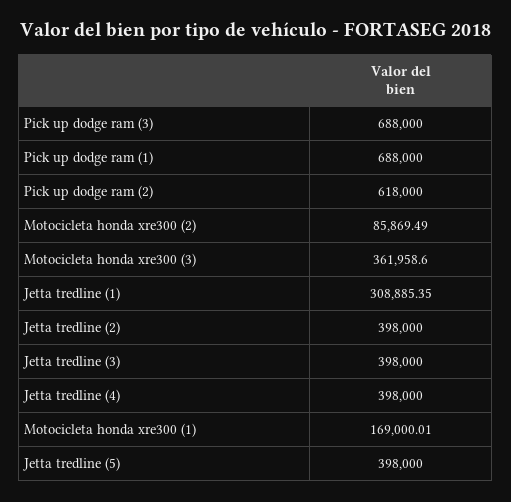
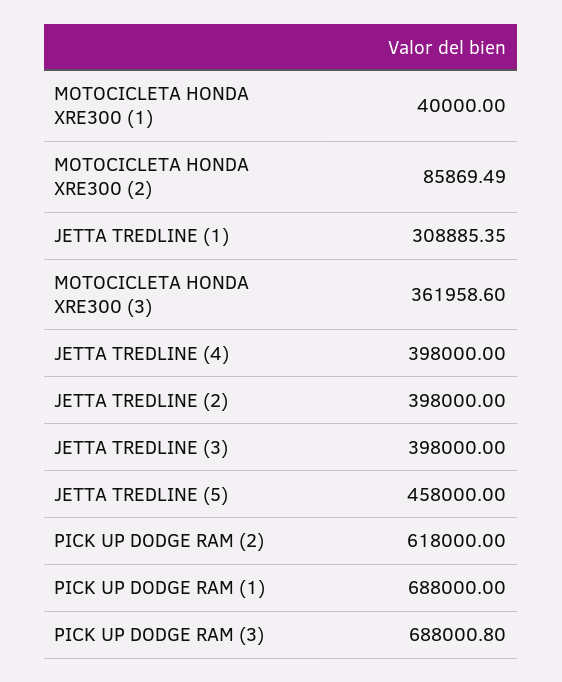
Pick up dodge ram (3): 688000 -> 688000.8
Motocicleta honda xre300 (1): 169000.01 -> 40000
Jetta tredline (5): 398000 -> 458000

